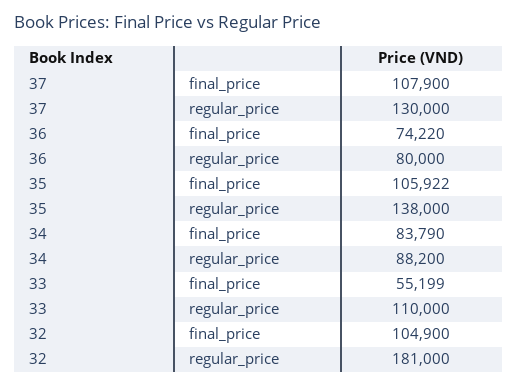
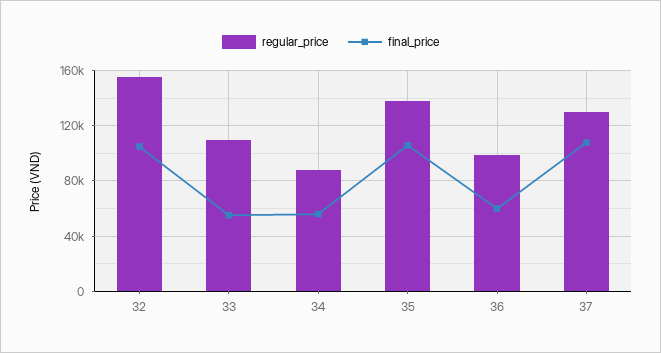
final_price, 36: 74220 -> 60000
regular_price, 36: 80000 -> 100000
final_price, 34: 83790 -> 55000
regular_price, 32: 181000 -> 155000

